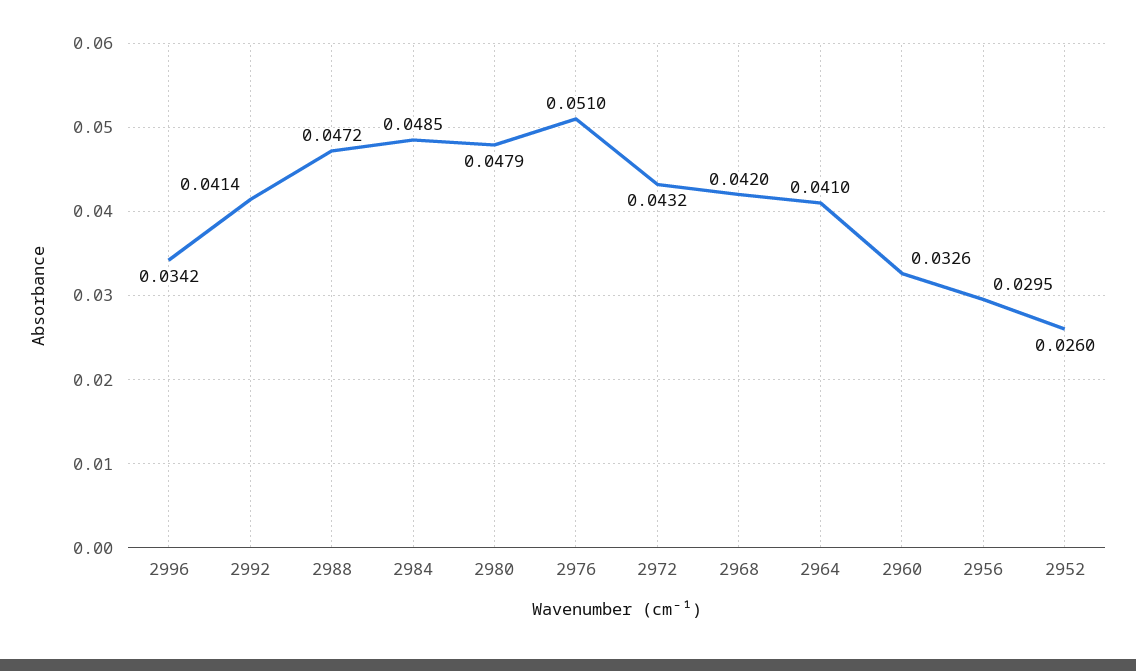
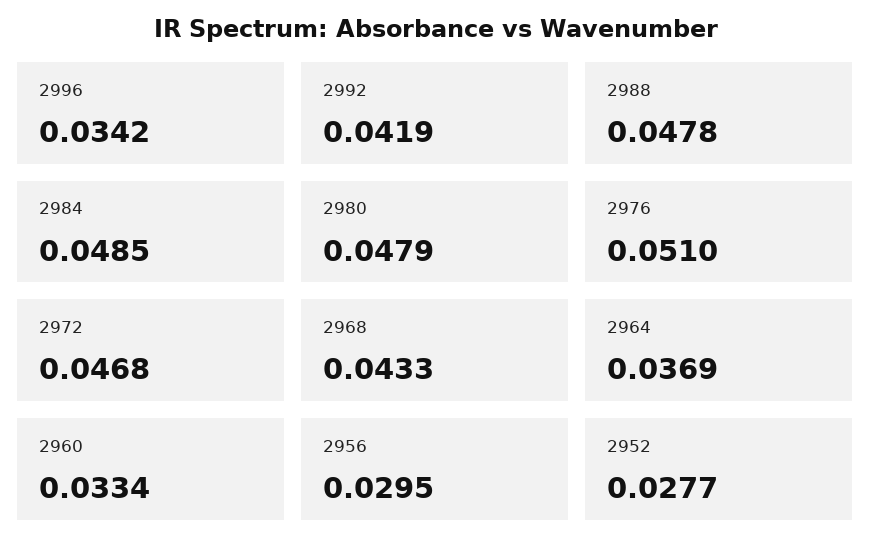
2992: 0.0414 -> 0.0419
2988: 0.0472 -> 0.0478
2972: 0.0432 -> 0.0468
2968: 0.042 -> 0.0433
2964: 0.041 -> 0.0369
2960: 0.0326 -> 0.0334
2952: 0.026 -> 0.0277

